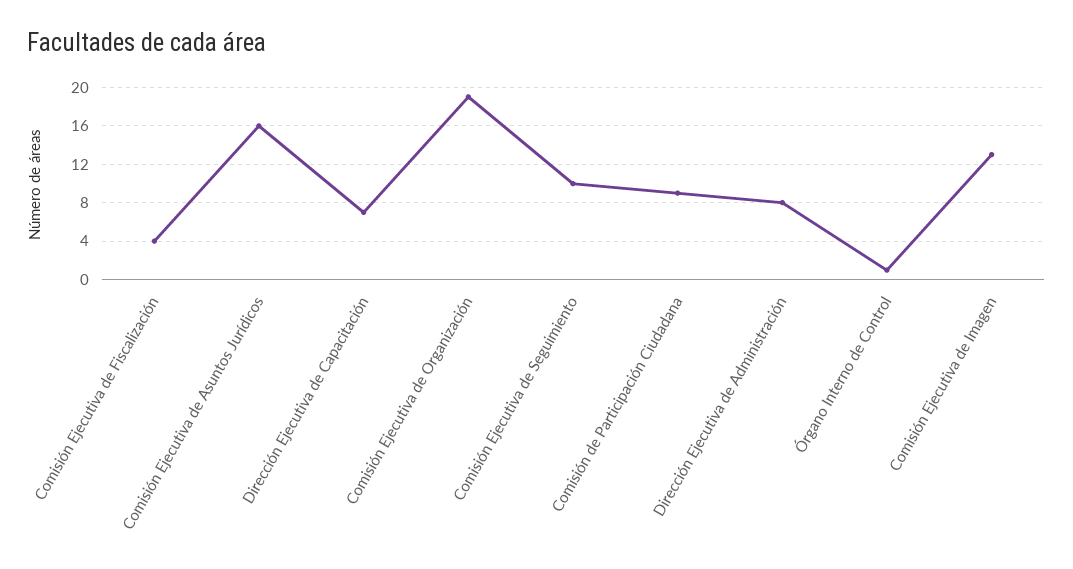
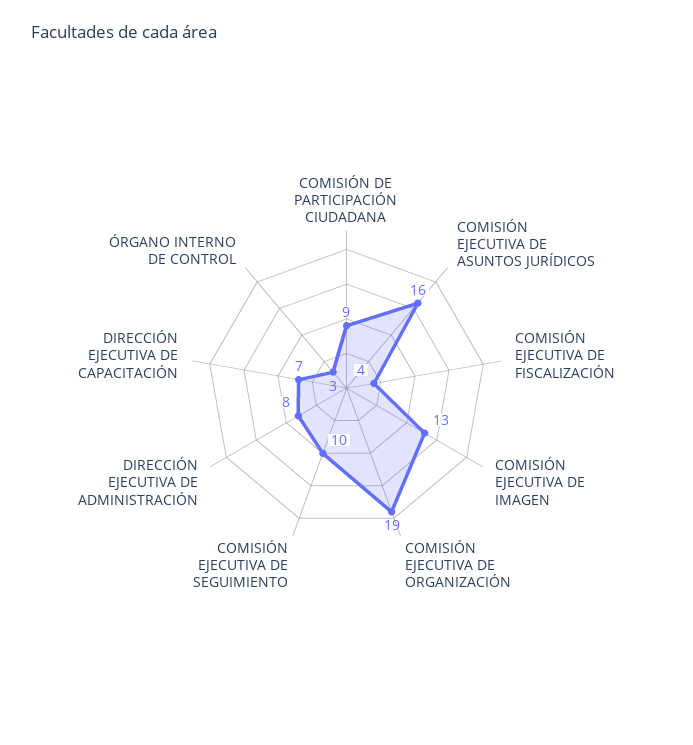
Órgano Interno de Control: 1 -> 3

